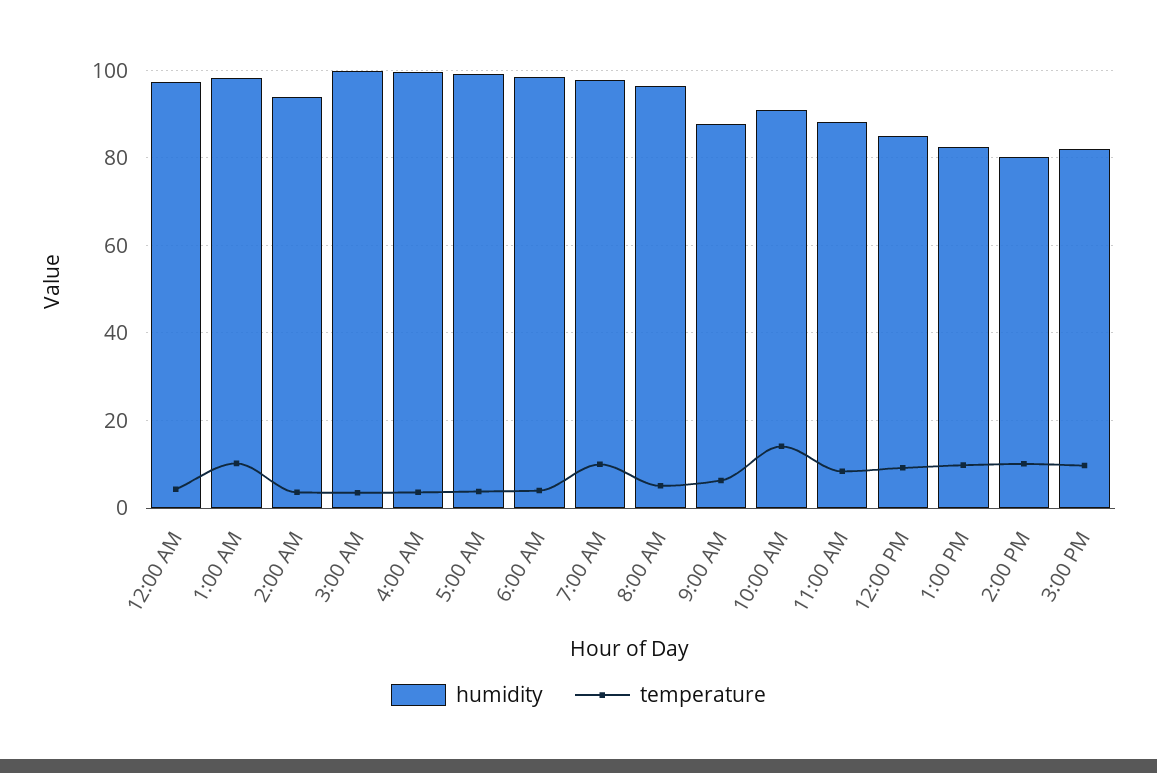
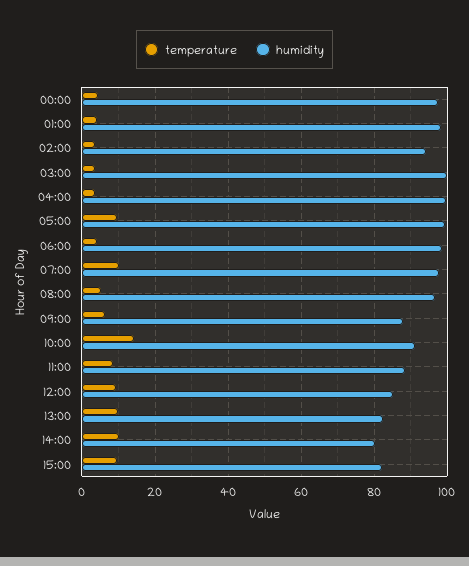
temperature, 1:00 AM: 10 -> 4
temperature, 5:00 AM: 4 -> 10

